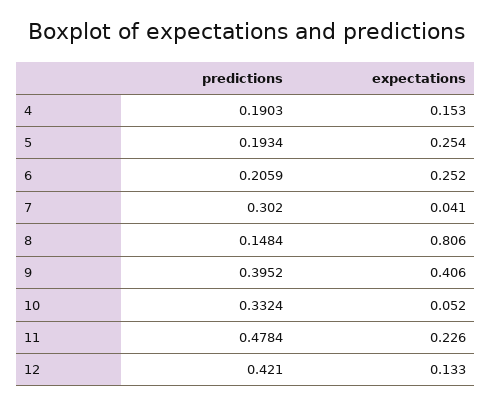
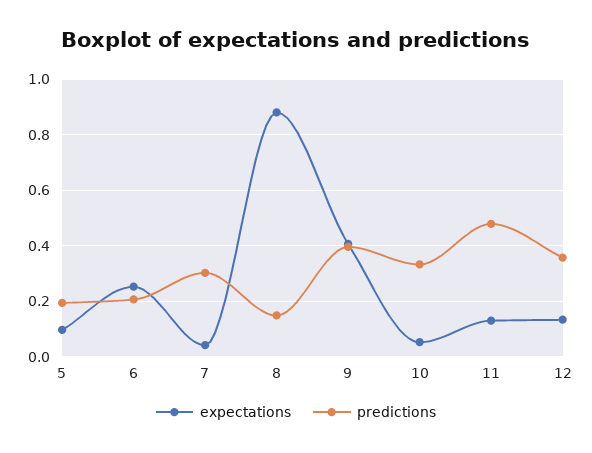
predictions, 4: 0.1903 -> none
expectations, 4: 0.153 -> none
expectations, 5: 0.254 -> 0.1
expectations, 8: 0.806 -> 0.875
expectations, 11: 0.226 -> 0.125
predictions, 12: 0.421 -> 0.35

